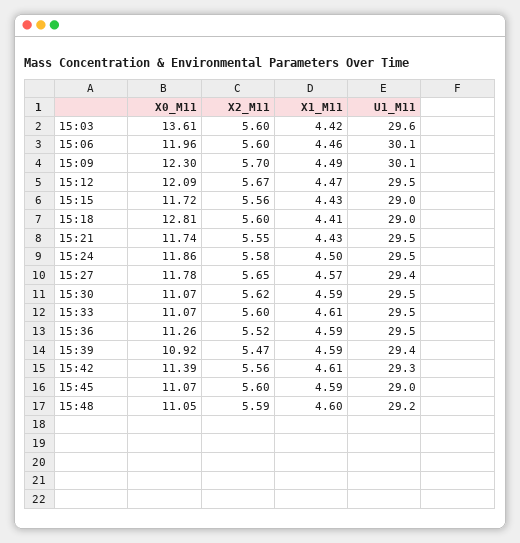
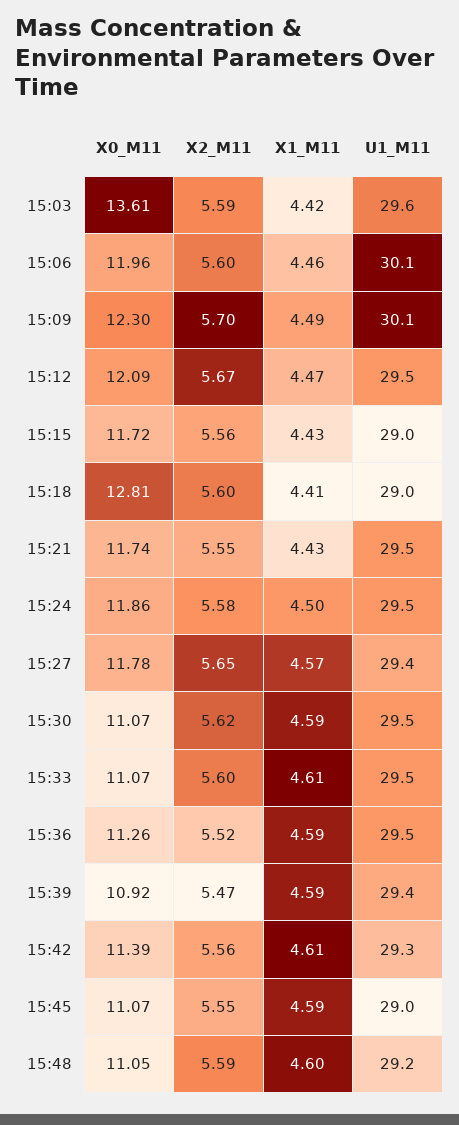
X2_M11, 15:03: 5.6 -> 5.59
X2_M11, 15:45: 5.6 -> 5.55

